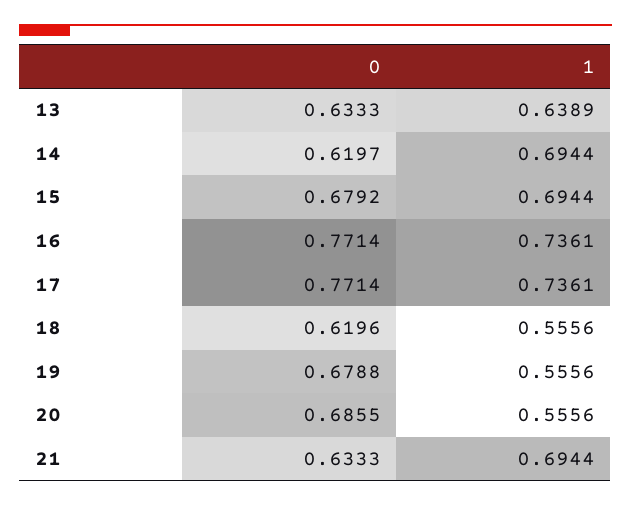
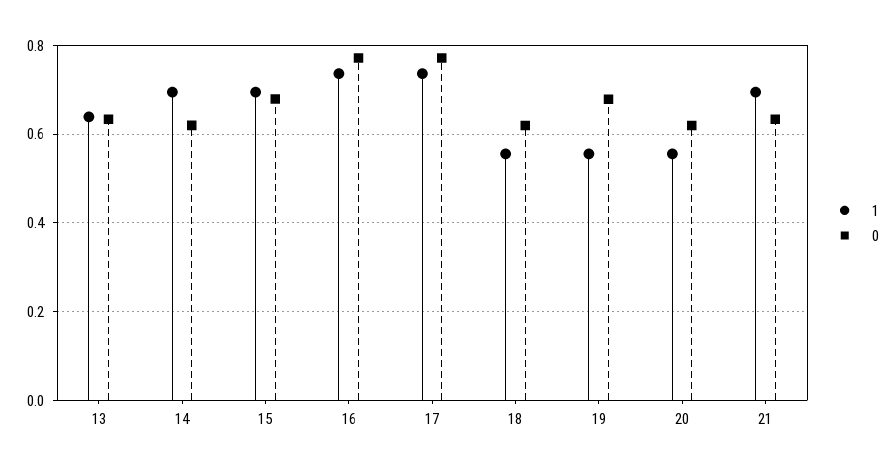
0, 20: 0.6855 -> 0.62

